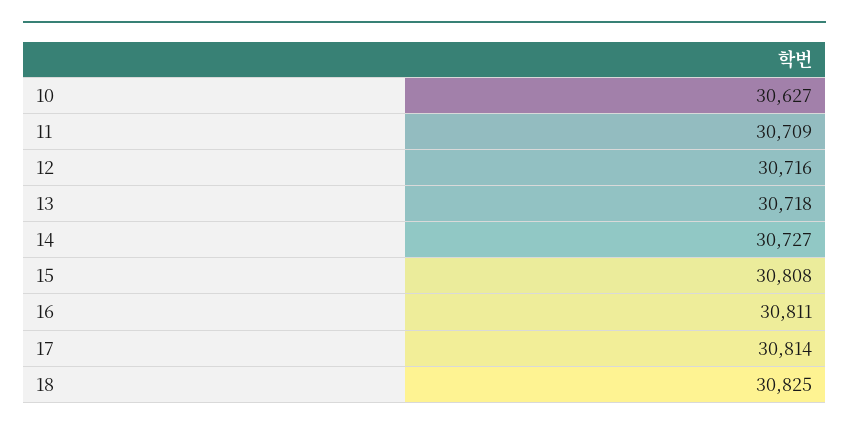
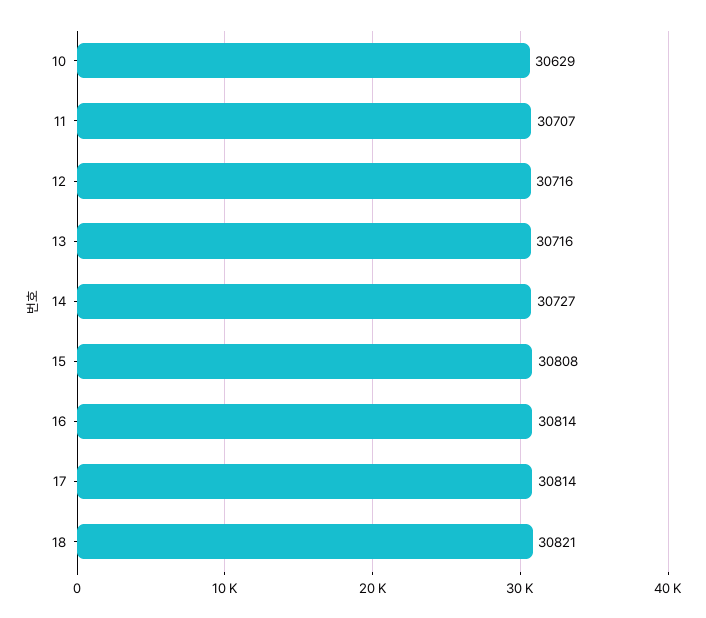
10: 30627 -> 30629
11: 30709 -> 30707
13: 30718 -> 30716
16: 30811 -> 30814
18: 30825 -> 30821

